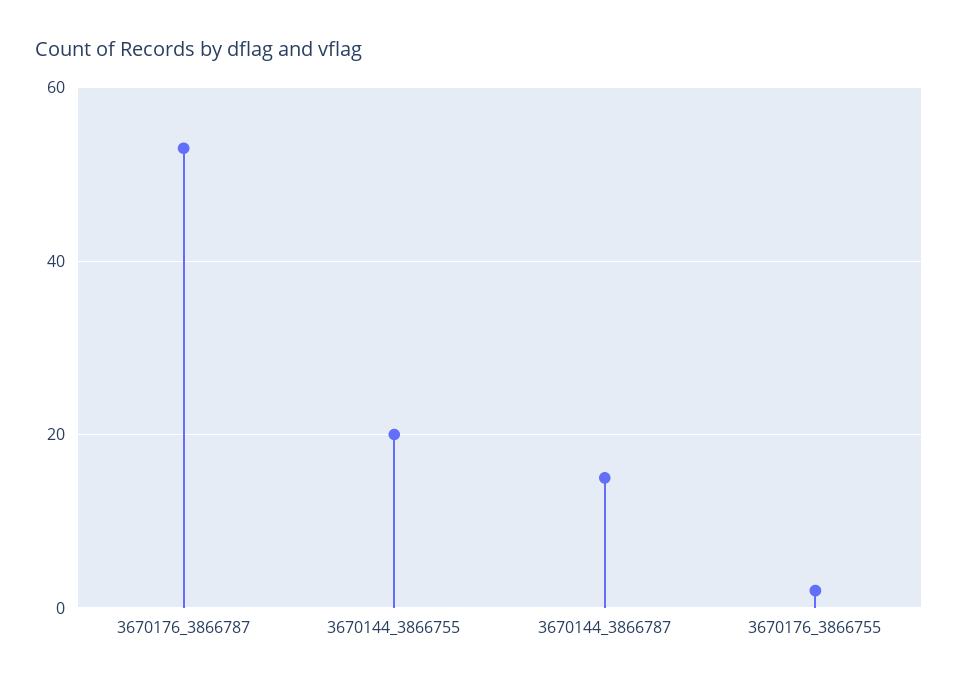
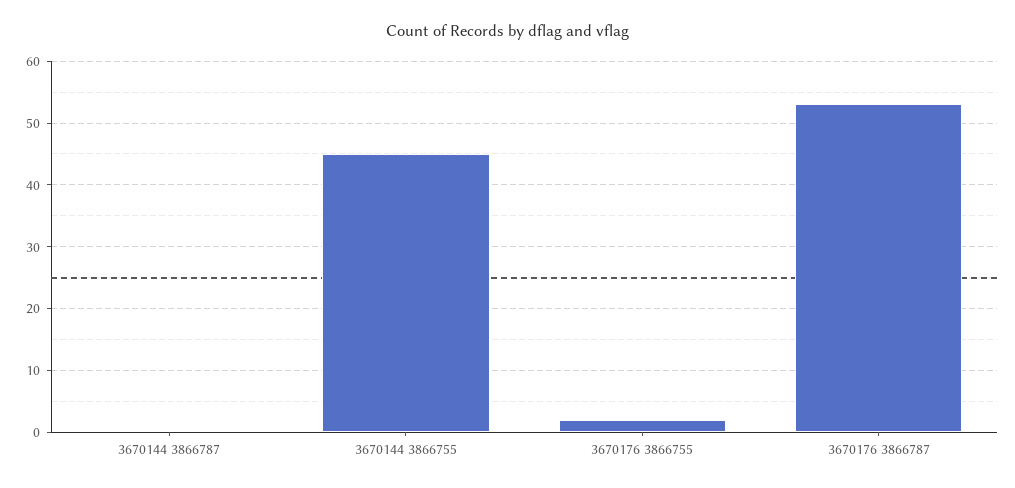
3670144_3866755: 20 -> 45
3670144_3866787: 15 -> 0

